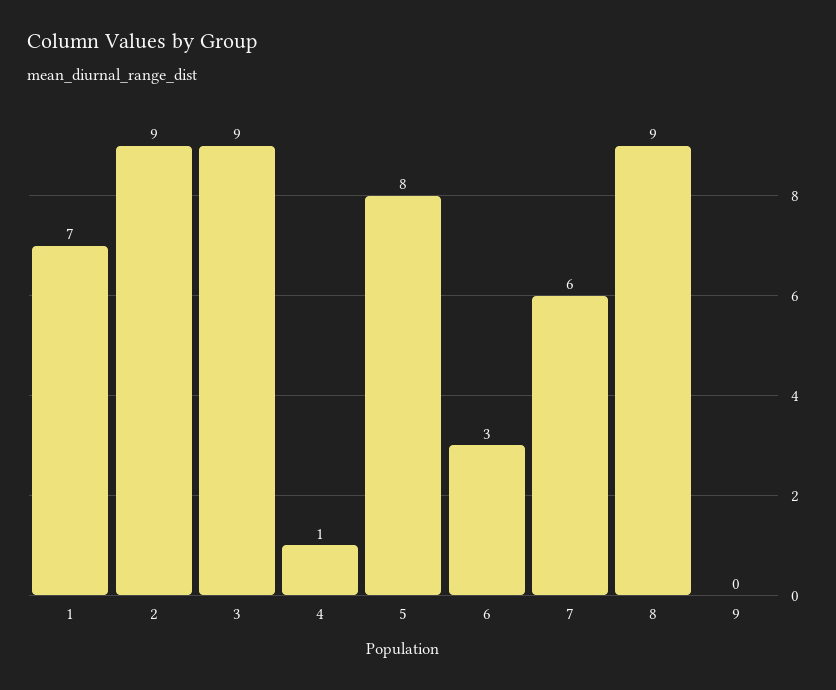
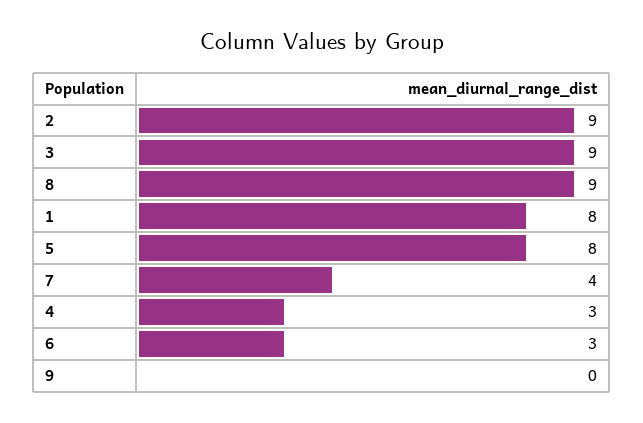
1: 7 -> 8
4: 1 -> 3
7: 6 -> 4

